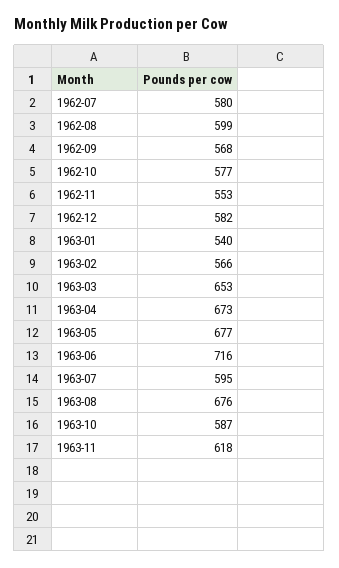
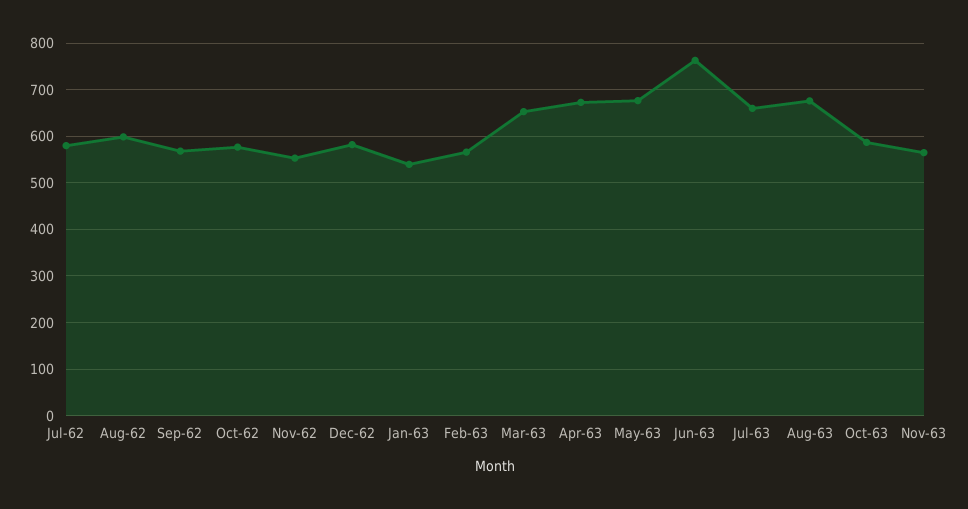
1963-06: 716 -> 760
1963-07: 595 -> 660
1963-11: 618 -> 560

